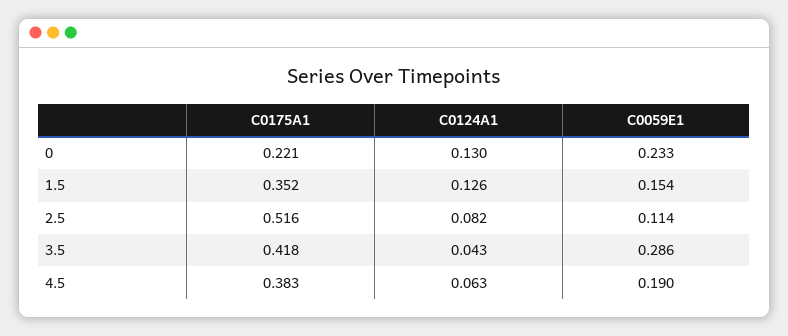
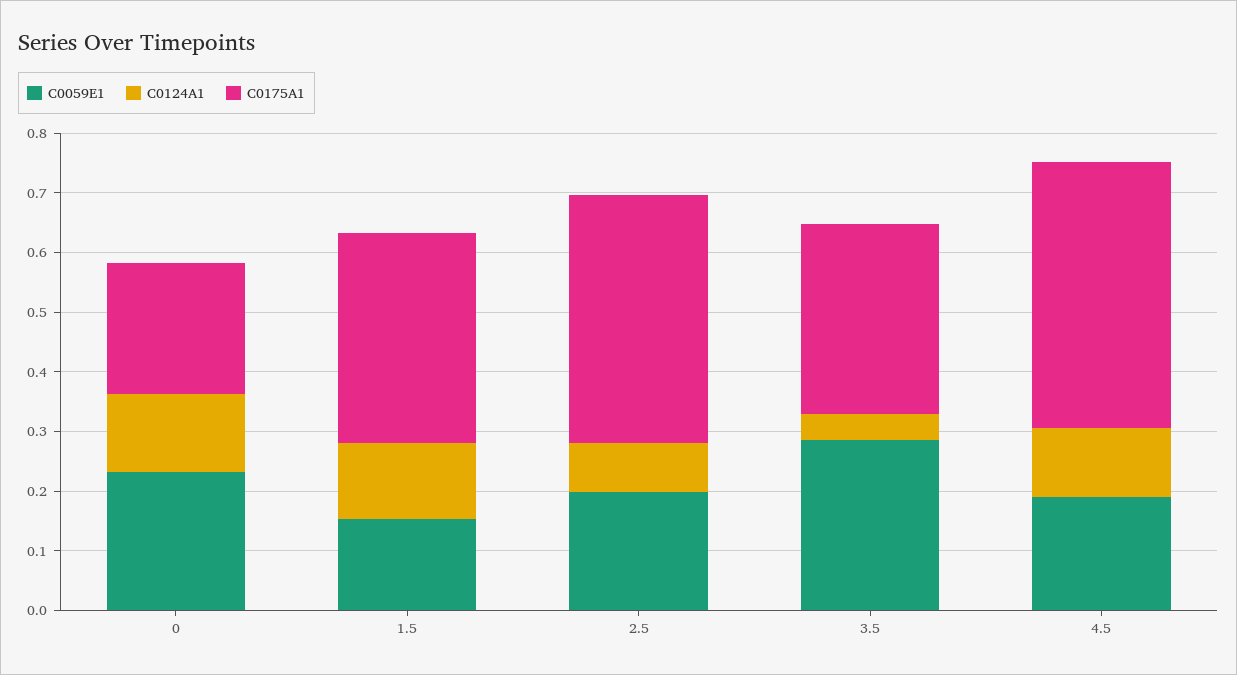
C0175A1, 2.5: 0.516 -> 0.42
C0059E1, 2.5: 0.114 -> 0.2
C0175A1, 3.5: 0.418 -> 0.32
C0175A1, 4.5: 0.383 -> 0.44
C0124A1, 4.5: 0.063 -> 0.12

